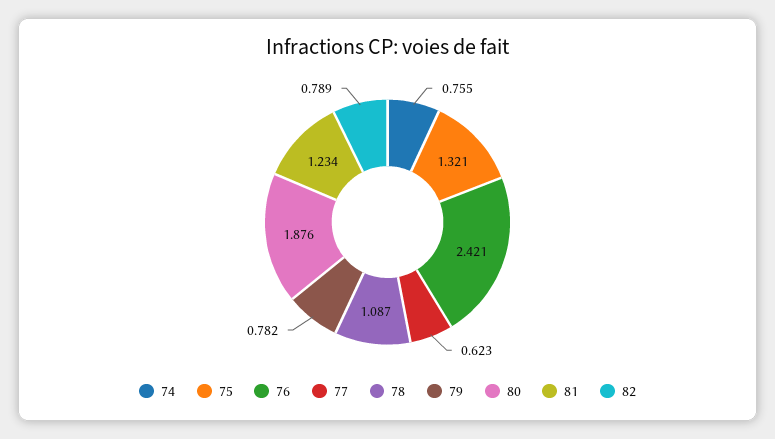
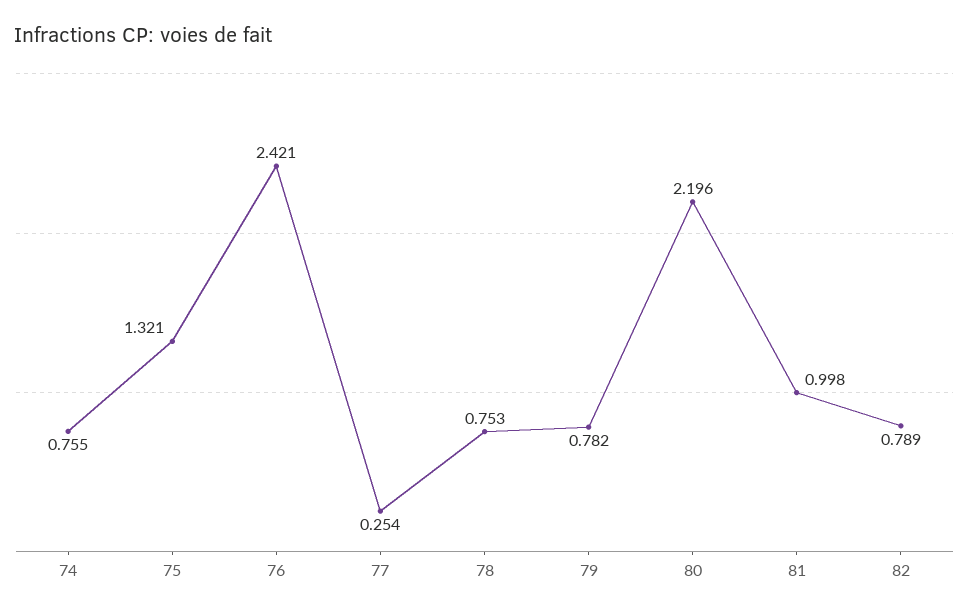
77: 0.623 -> 0.254
78: 1.087 -> 0.753
80: 1.876 -> 2.196
81: 1.234 -> 0.998

